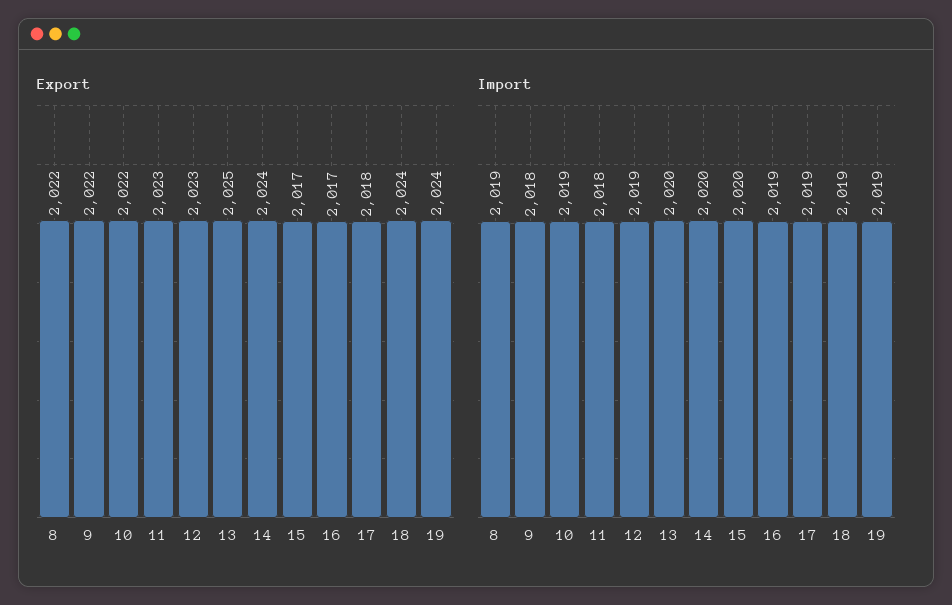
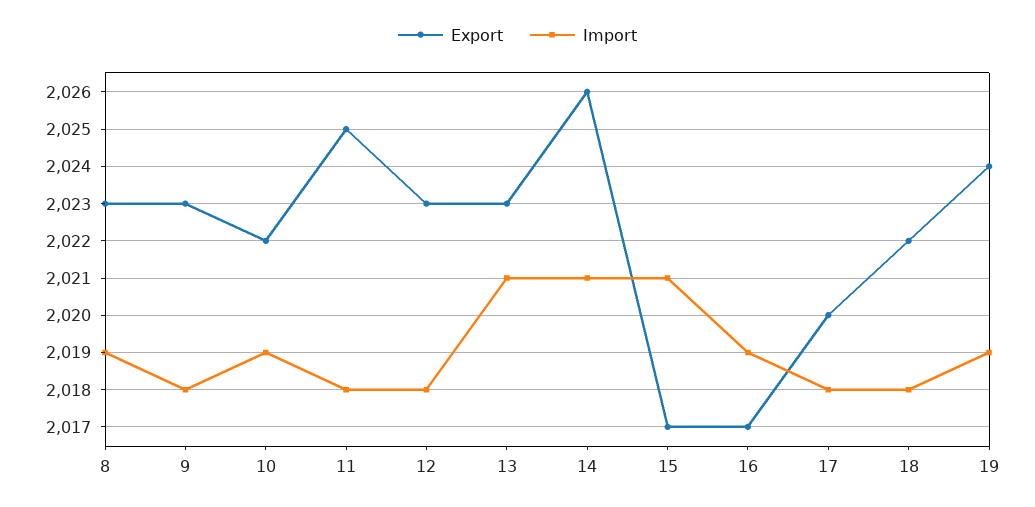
Export, 8: 2022 -> 2023
Export, 9: 2022 -> 2023
Export, 11: 2023 -> 2025
Export, 13: 2025 -> 2023
Export, 14: 2024 -> 2026
Export, 17: 2018 -> 2020
Export, 18: 2024 -> 2022
Import, 12: 2019 -> 2018
Import, 13: 2020 -> 2021
Import, 14: 2020 -> 2021
Import, 15: 2020 -> 2021
Import, 17: 2019 -> 2018
Import, 18: 2019 -> 2018

